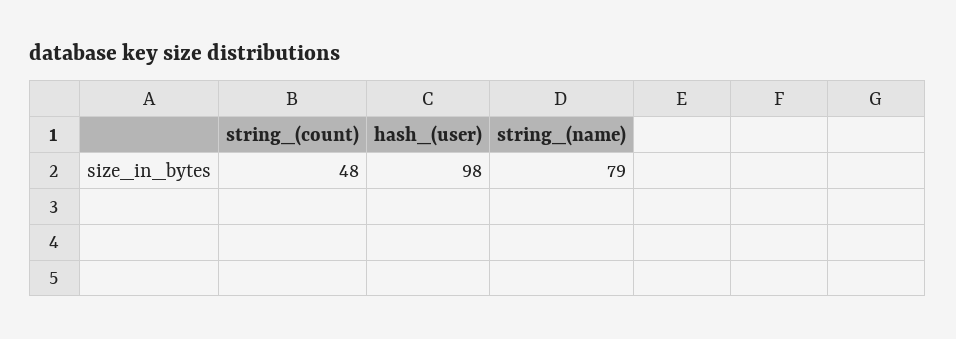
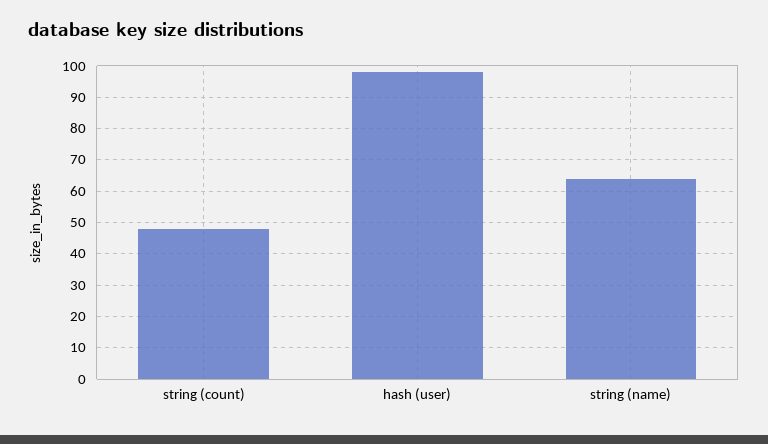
string_(name): 79 -> 65

